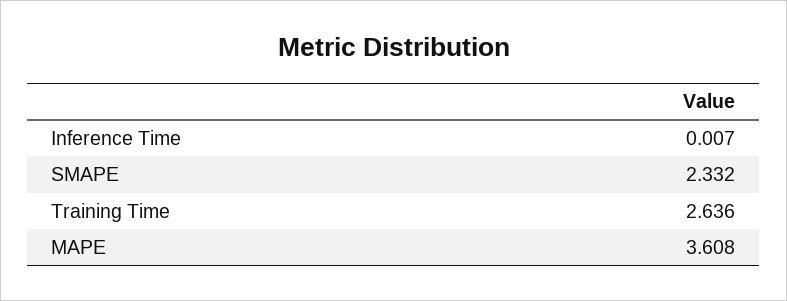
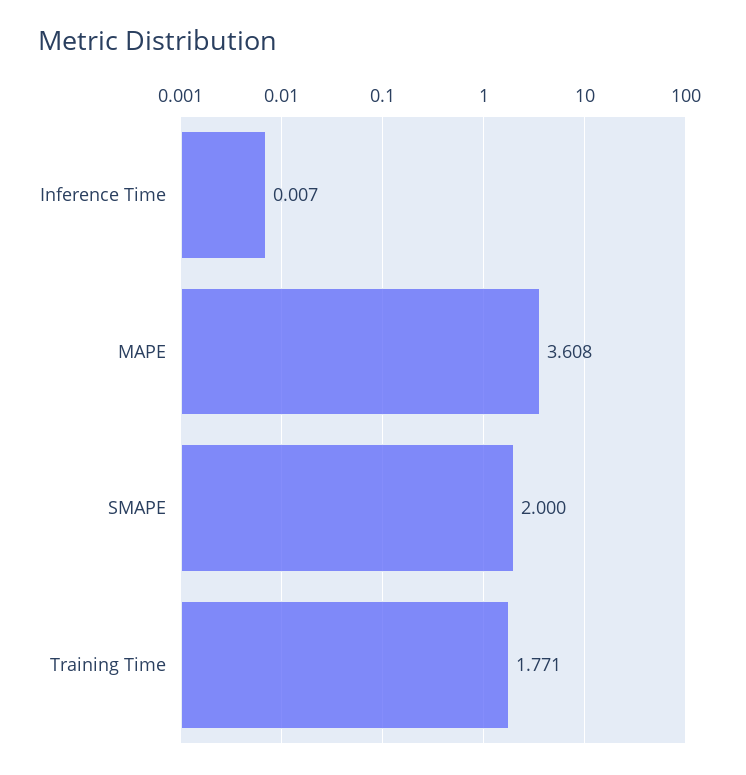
SMAPE: 2.332 -> 2
Training Time: 2.636 -> 1.771

